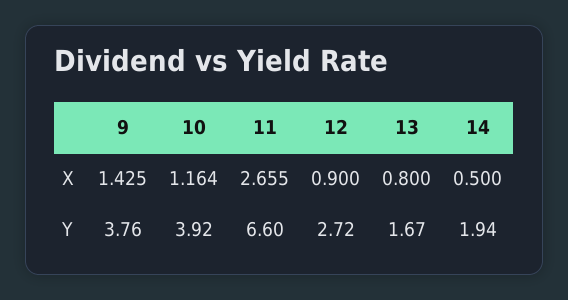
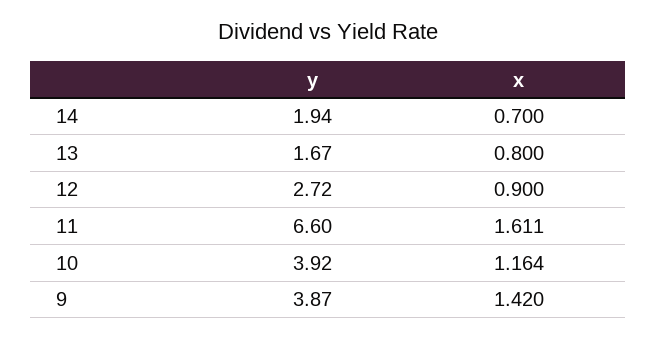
9, X: 1.425 -> 1.42
11, X: 2.655 -> 1.611
14, X: 0.5 -> 0.7
9, Y: 3.76 -> 3.87

